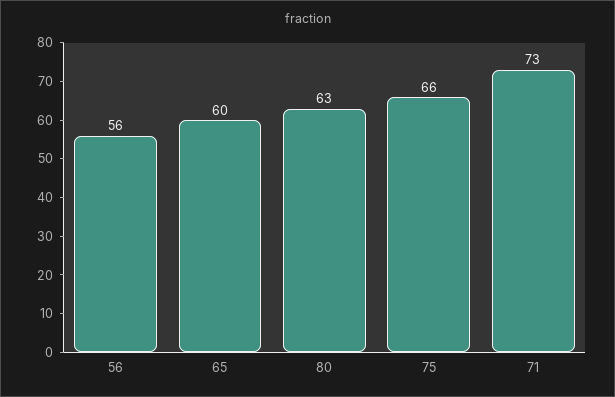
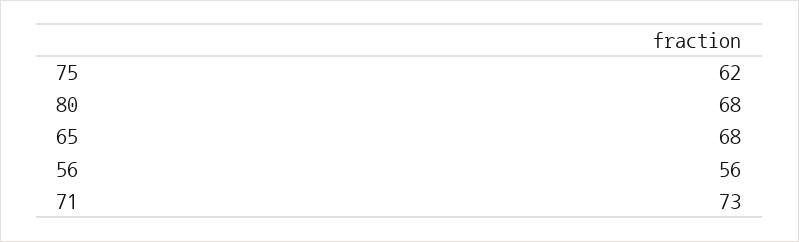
65: 60 -> 68
80: 63 -> 68
75: 66 -> 62

